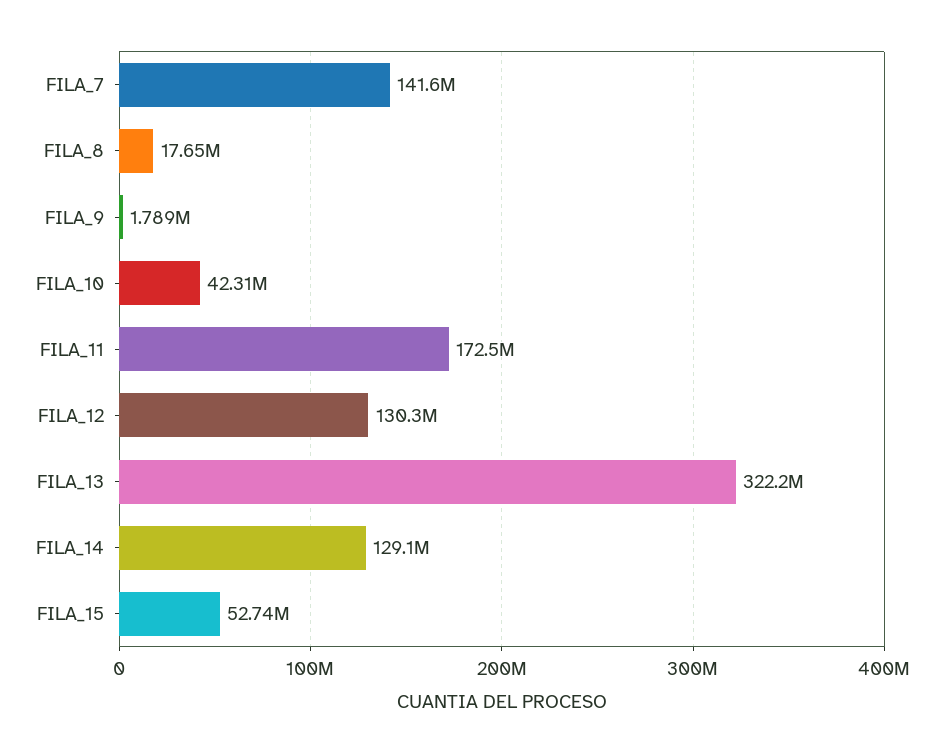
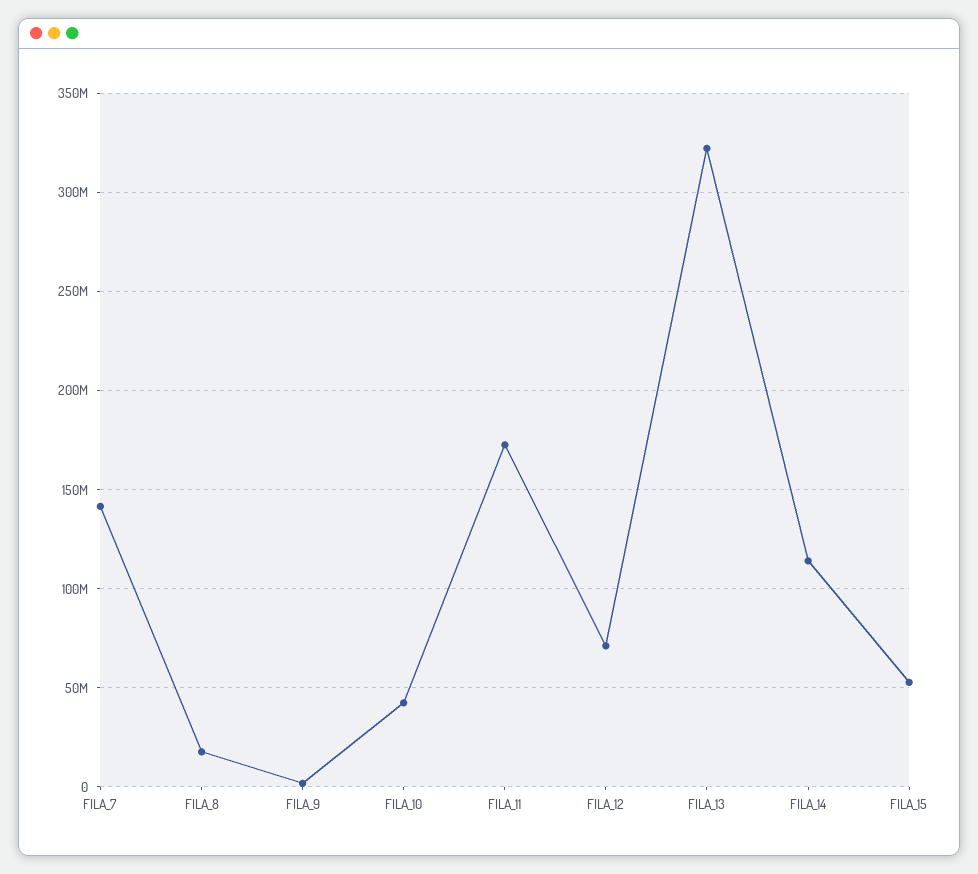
FILA_12: 130300000 -> 70000000
FILA_14: 129100000 -> 115000000

